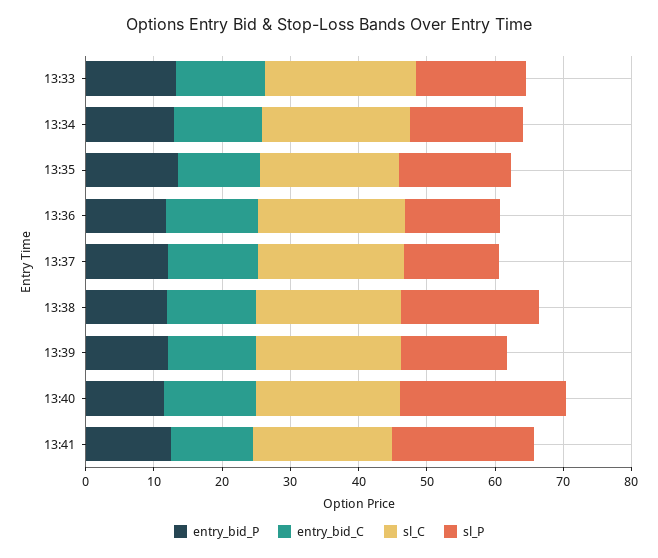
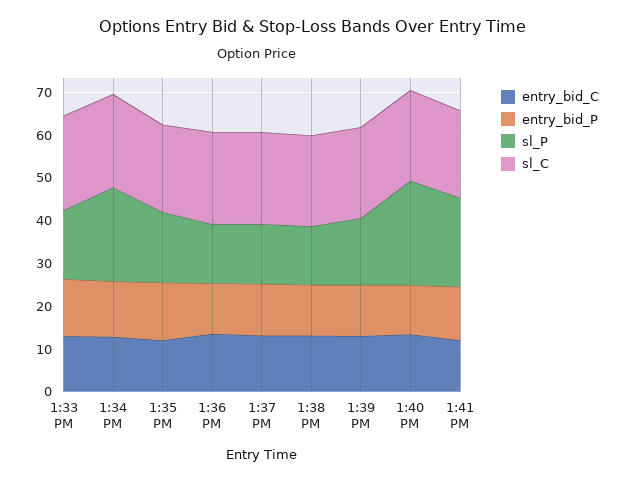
sl_P, 13:34: 16 -> 22
sl_P, 13:38: 20 -> 14

